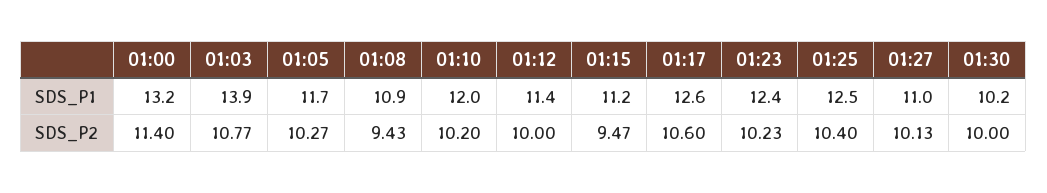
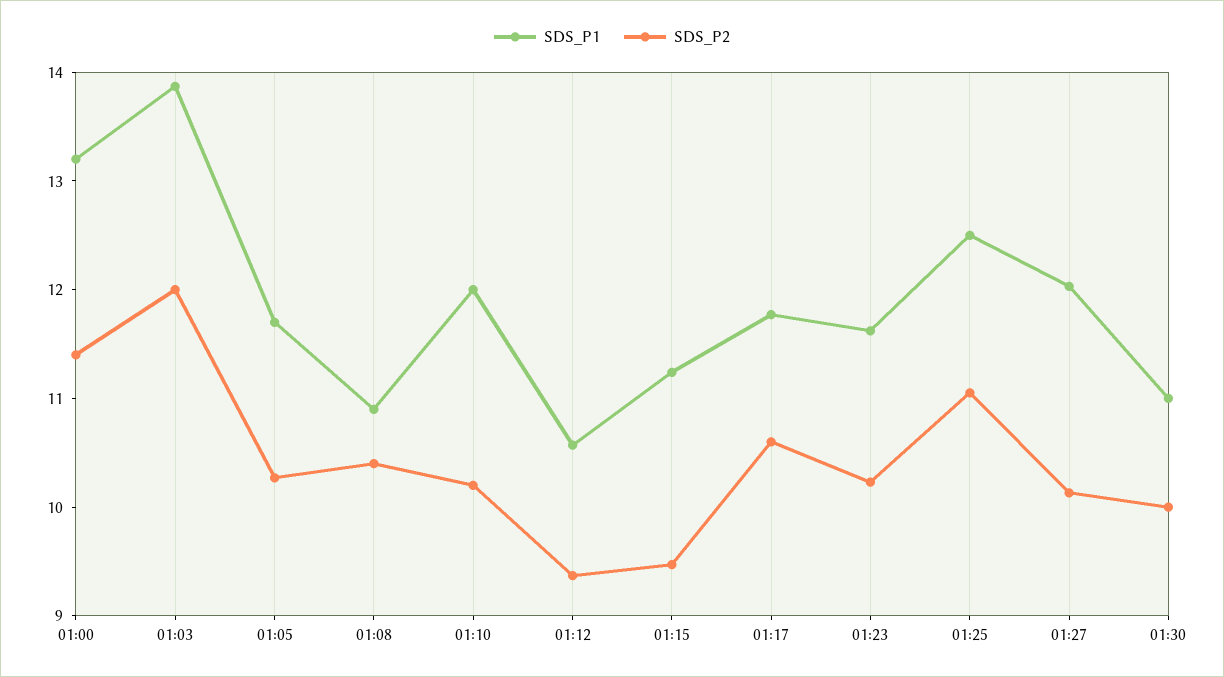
SDS_P1, 01:12: 11.4 -> 10.6
SDS_P1, 01:17: 12.6 -> 11.8
SDS_P1, 01:23: 12.4 -> 11.6
SDS_P1, 01:27: 11 -> 12
SDS_P1, 01:30: 10.2 -> 11
SDS_P2, 01:03: 10.77 -> 12
SDS_P2, 01:08: 9.43 -> 10.4
SDS_P2, 01:12: 10 -> 9.4
SDS_P2, 01:25: 10.4 -> 11

